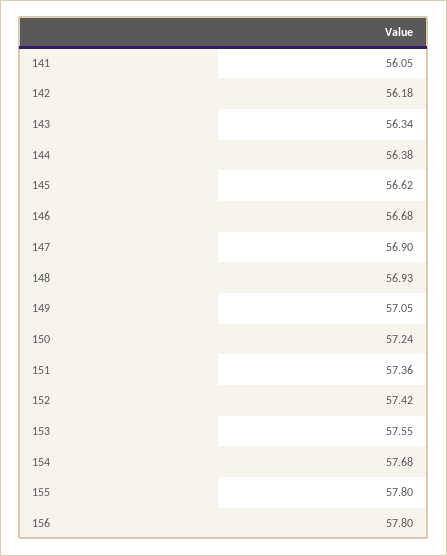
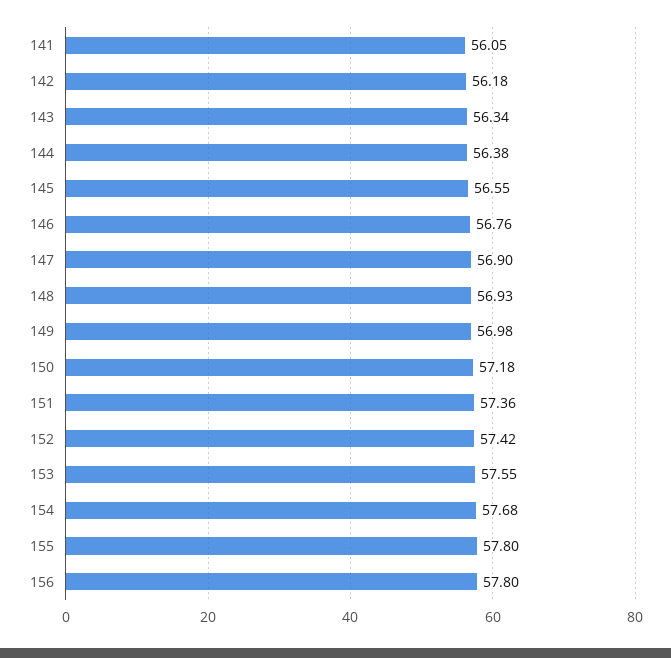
145: 56.62 -> 56.55
146: 56.68 -> 56.76
149: 57.05 -> 56.98
150: 57.24 -> 57.18

